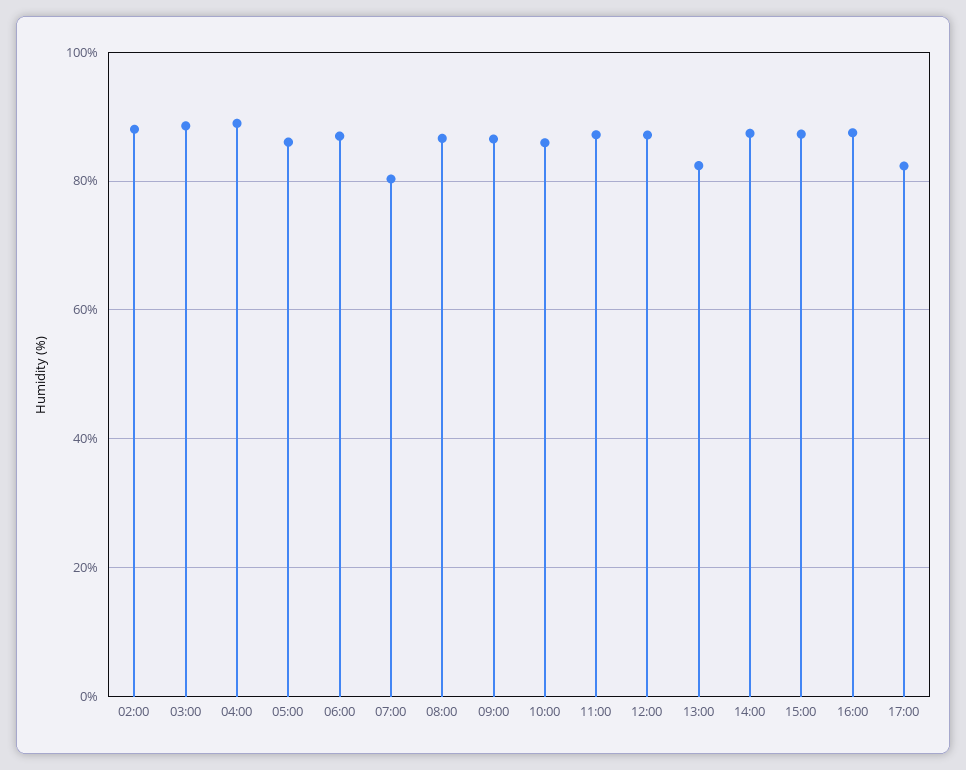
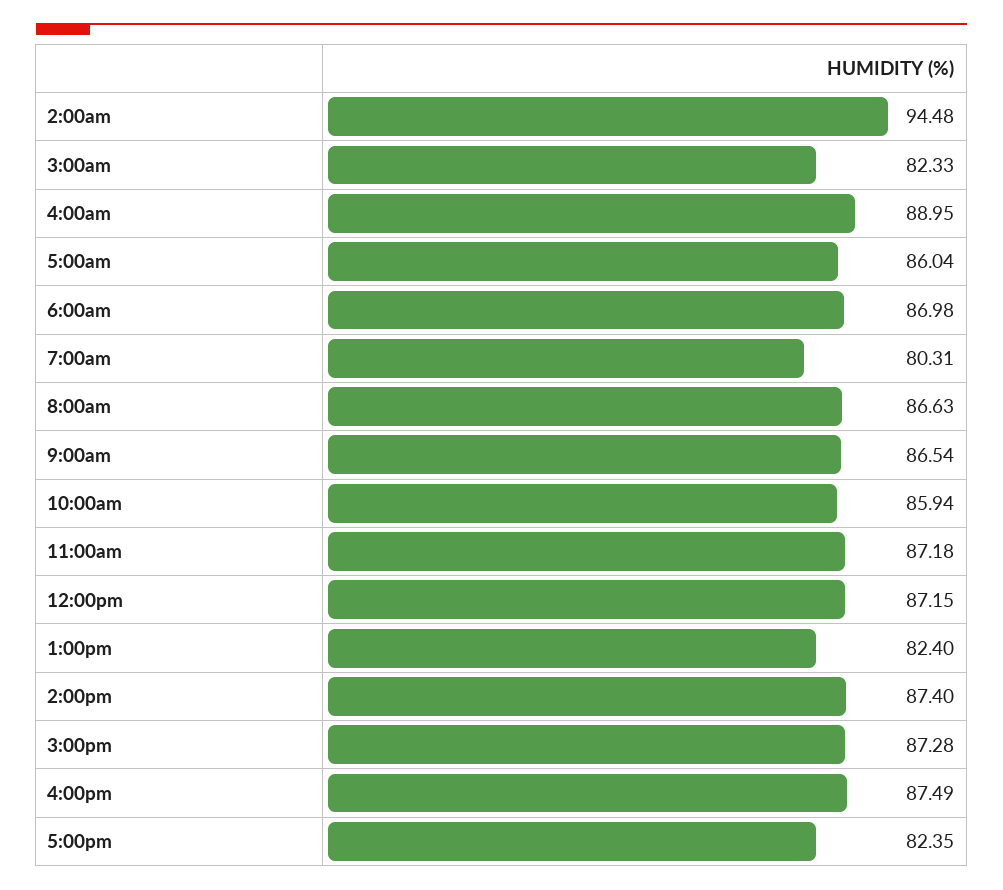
02:00: 88 -> 94.48
03:00: 88 -> 82.33

